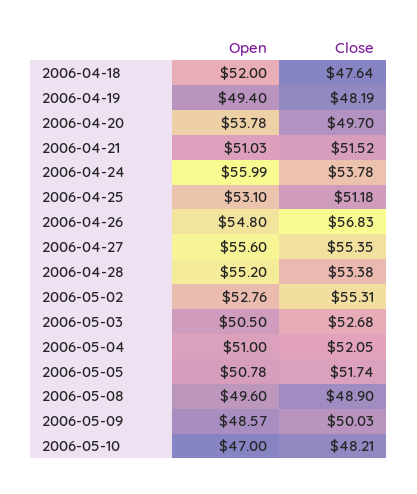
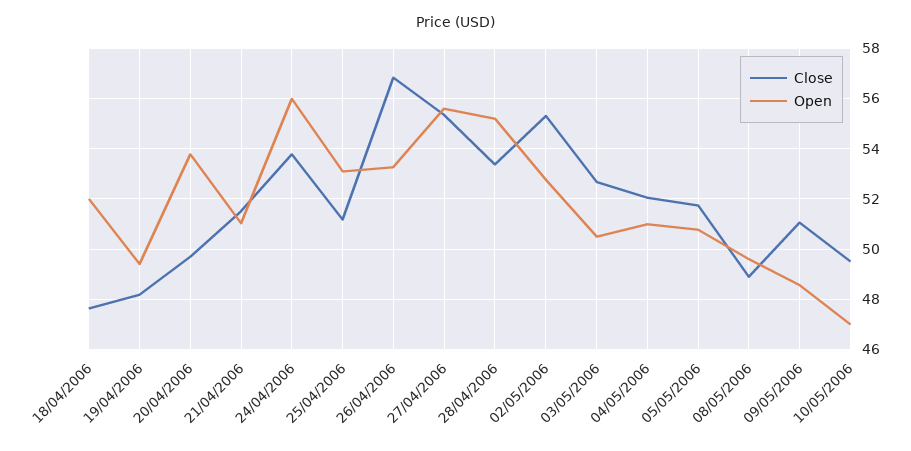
Open, 2006-04-26: 54.8 -> 53.25
Close, 2006-05-09: 50.03 -> 51
Close, 2006-05-10: 48.21 -> 49.5

